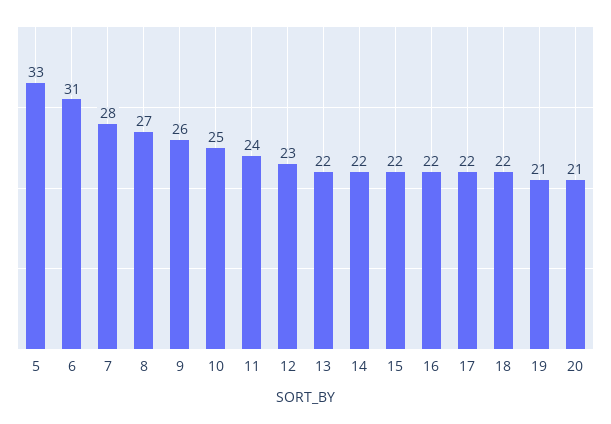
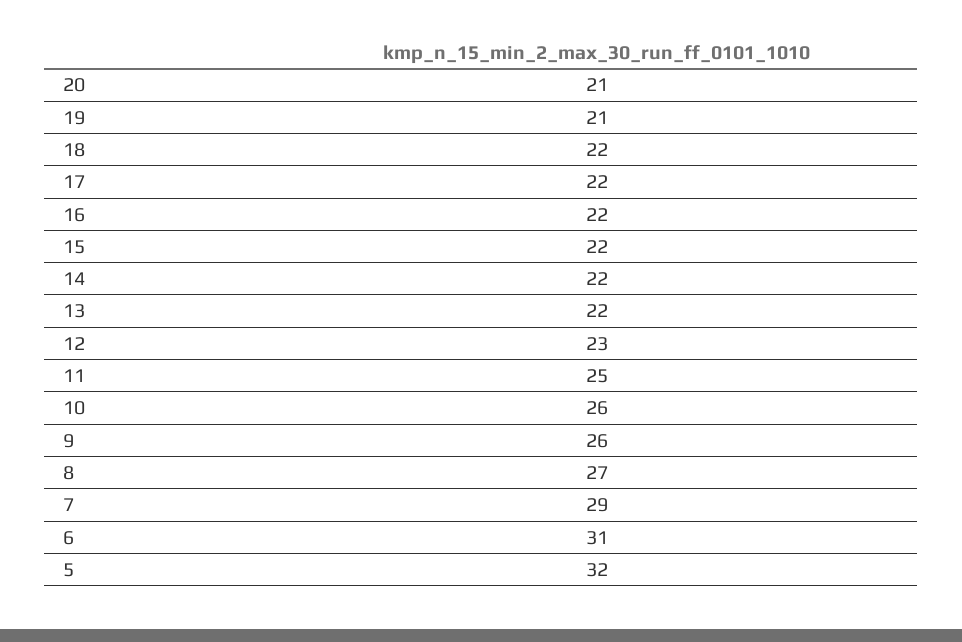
5: 33 -> 32
7: 28 -> 29
10: 25 -> 26
11: 24 -> 25

